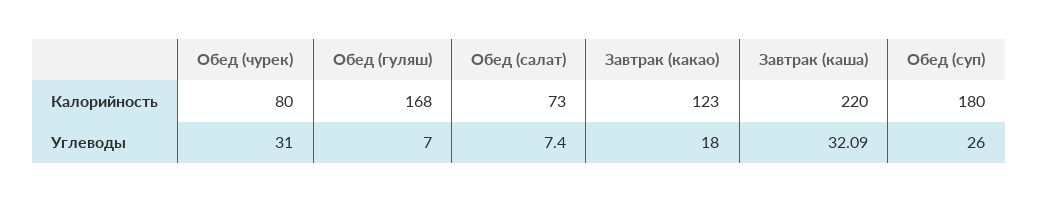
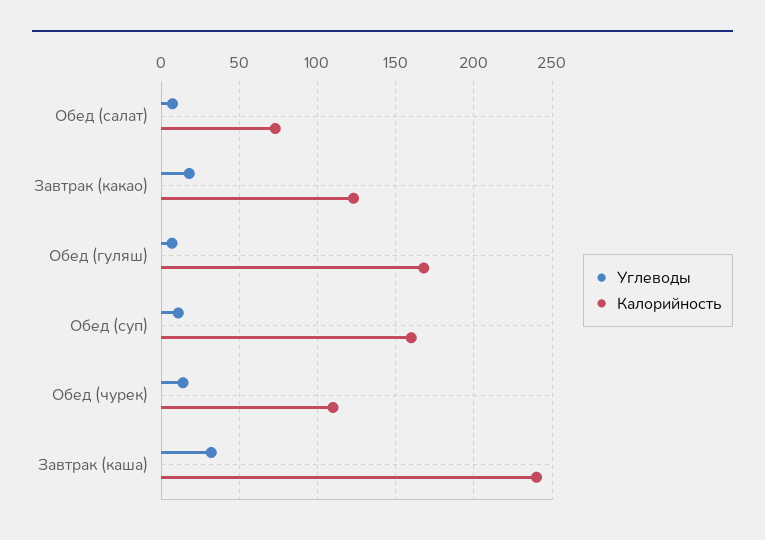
Калорийность, Обед (чурек): 80 -> 110
Калорийность, Завтрак (каша): 220 -> 240
Калорийность, Обед (суп): 180 -> 160
Углеводы, Обед (чурек): 31 -> 15
Углеводы, Обед (суп): 26 -> 10

